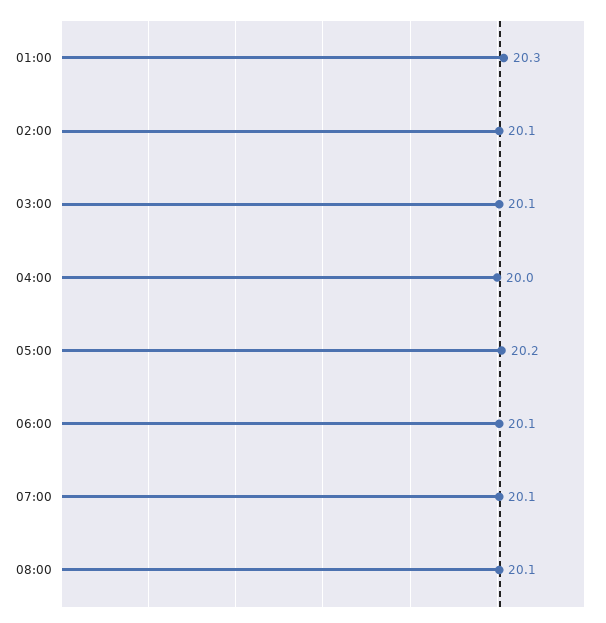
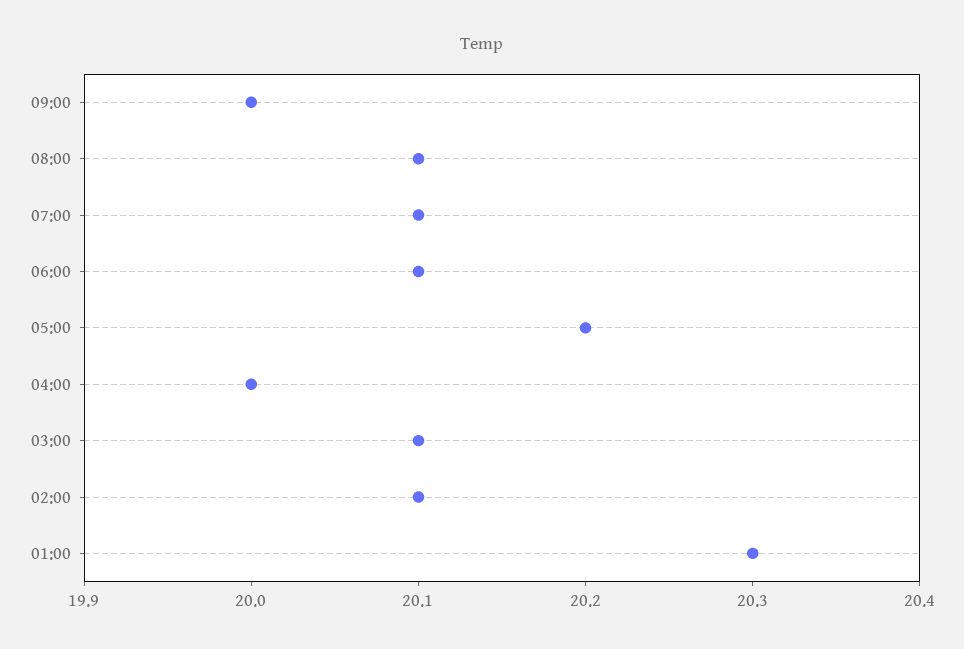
09:00: none -> 20

